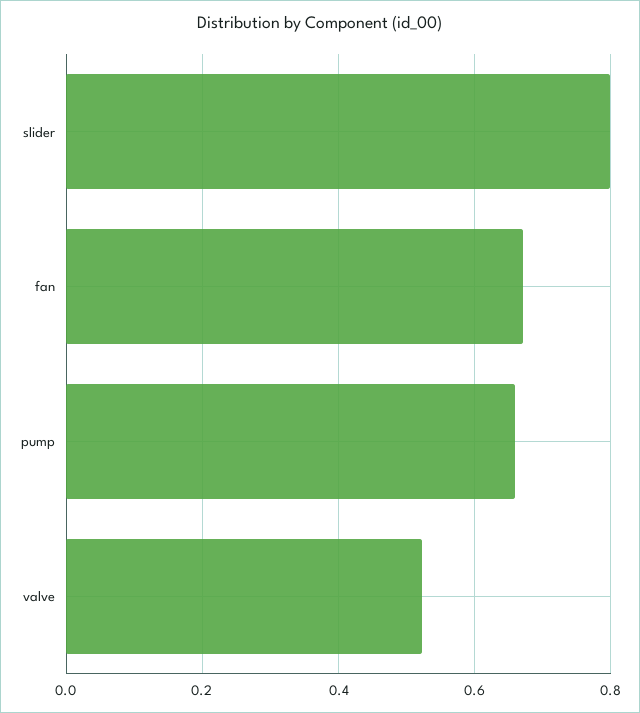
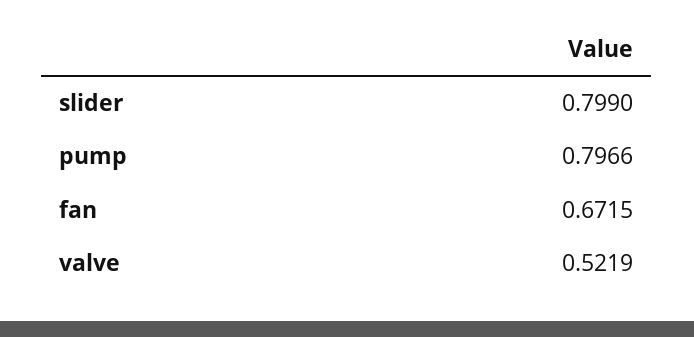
pump: 0.66 -> 0.7966

